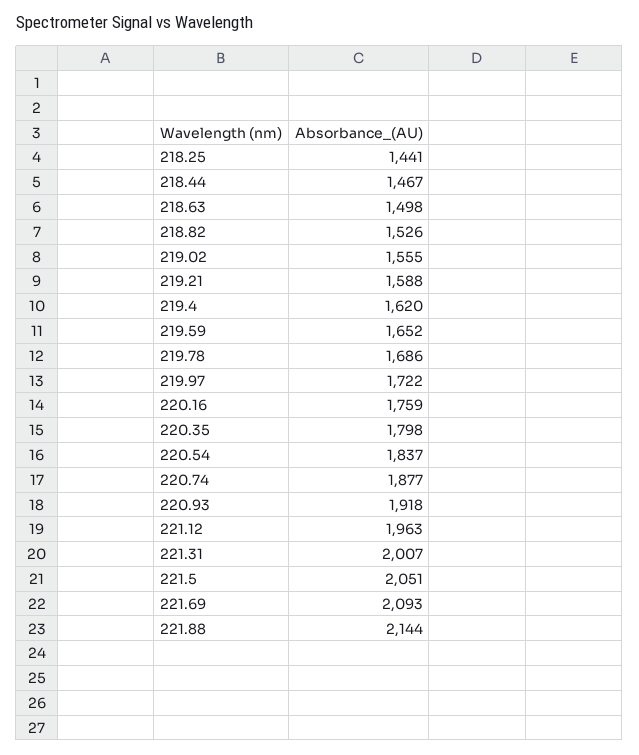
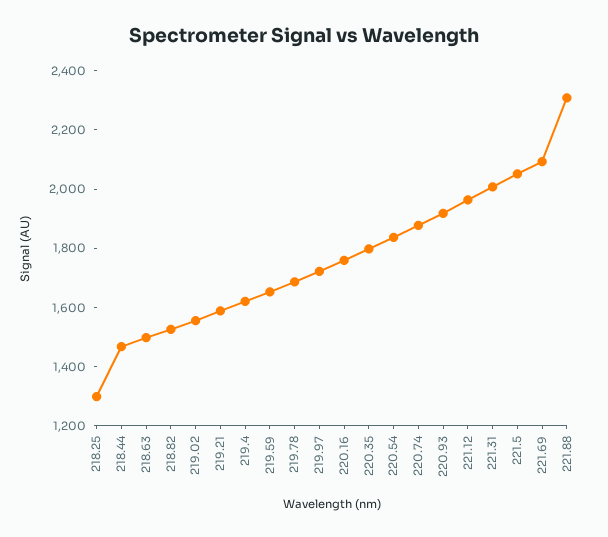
218.25: 1441 -> 1300
221.88: 2144 -> 2300

